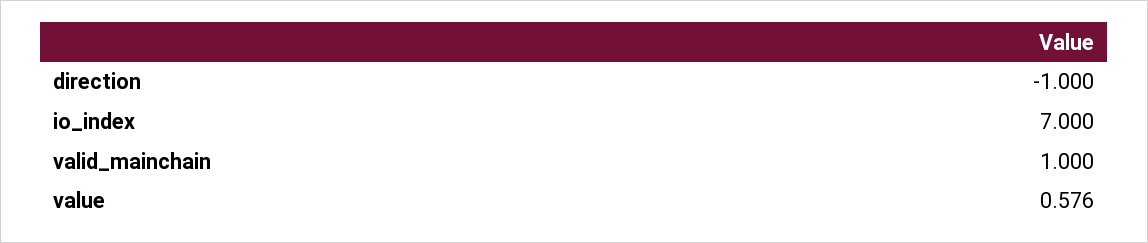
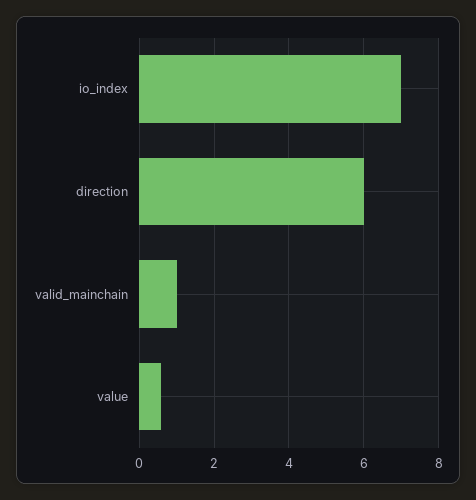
direction: -1 -> 6

